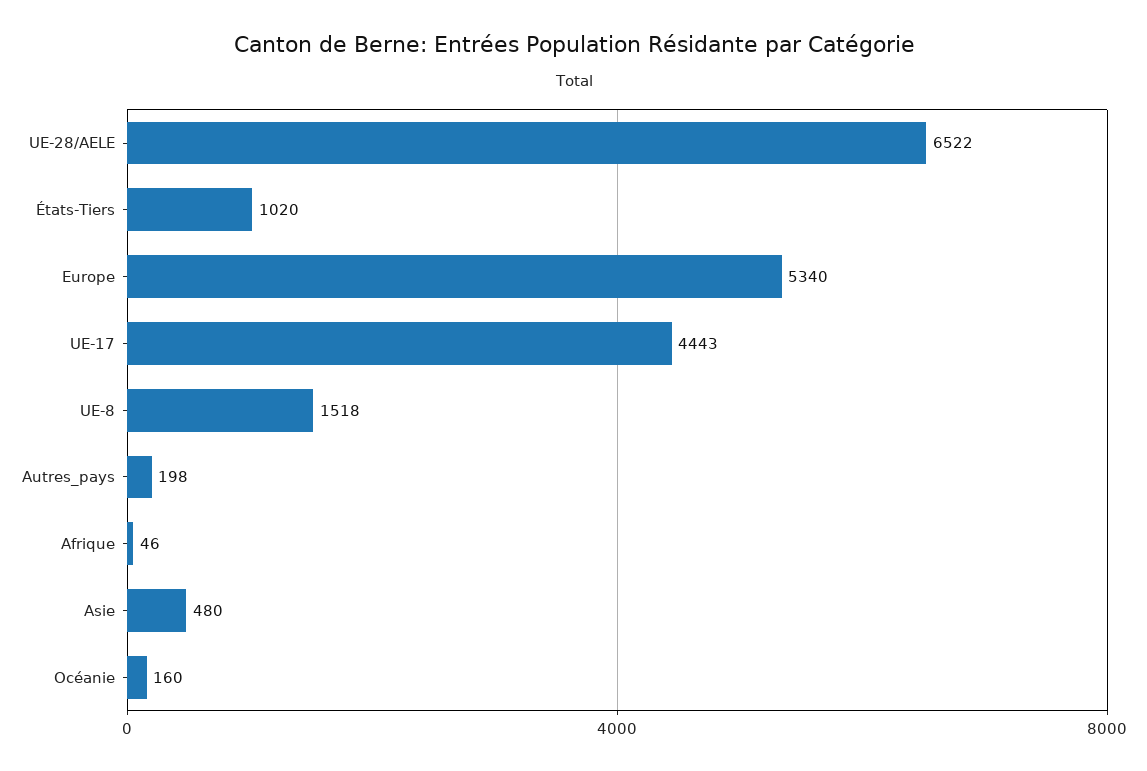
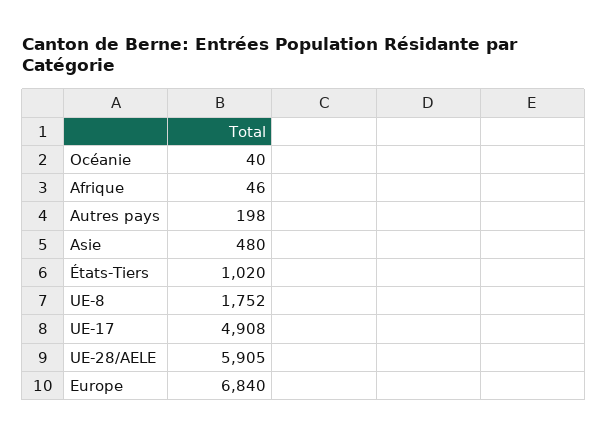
UE-28/AELE: 6522 -> 5905
Europe: 5340 -> 6840
UE-17: 4443 -> 4908
UE-8: 1518 -> 1752
Océanie: 160 -> 40

